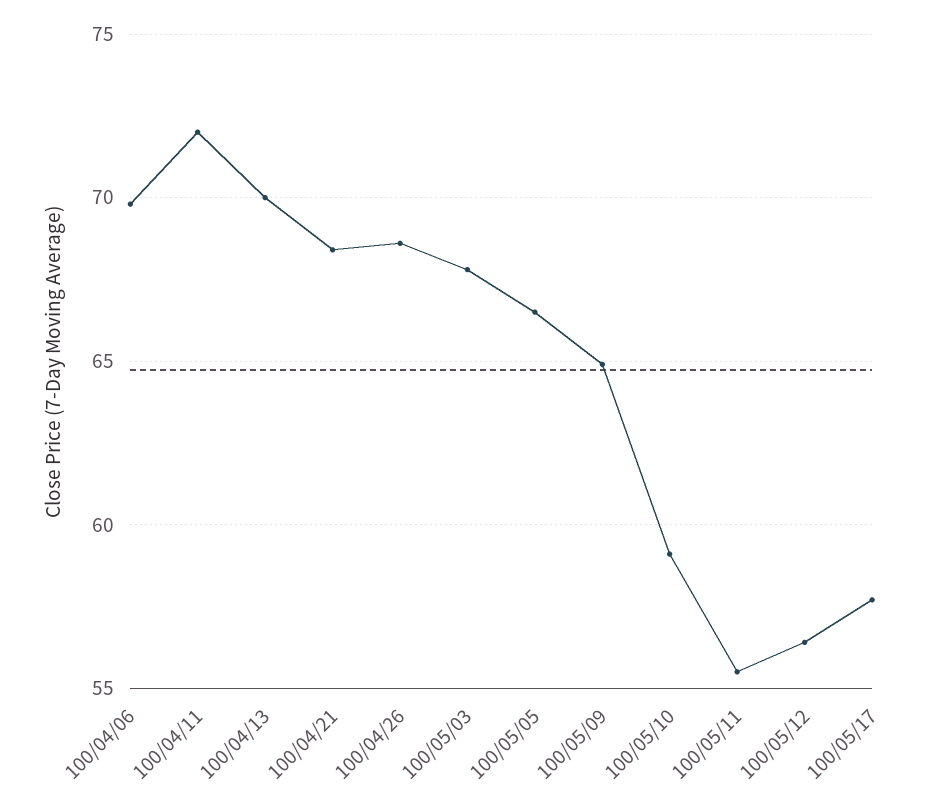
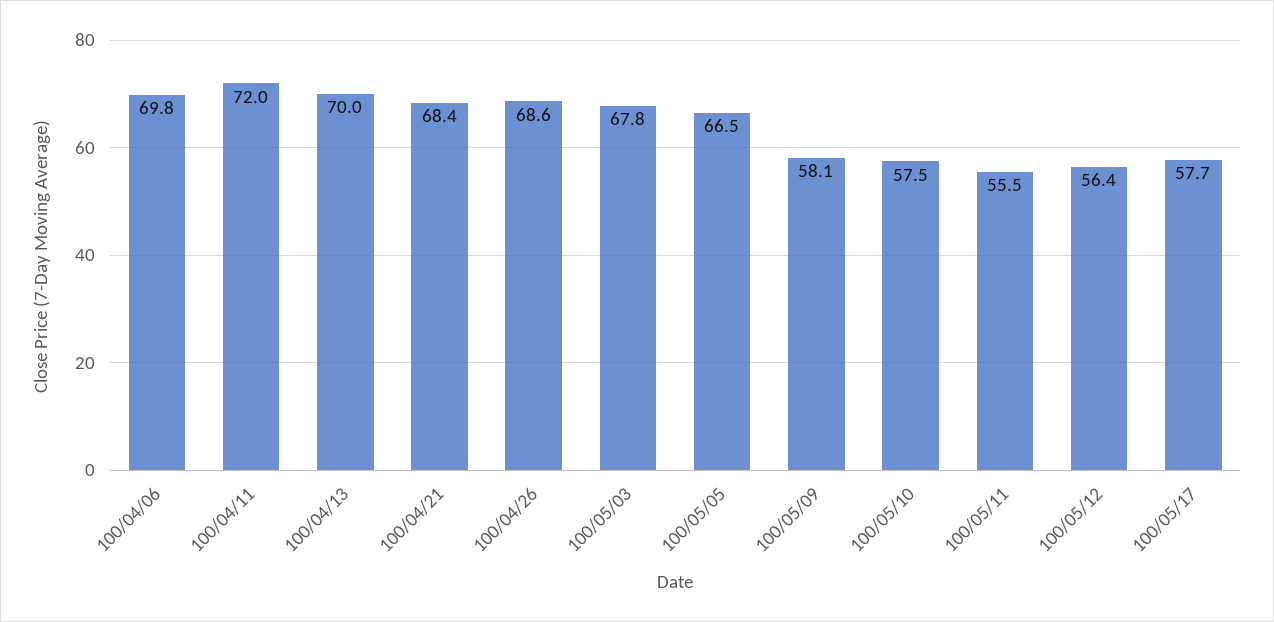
100/05/09: 65 -> 58.1
100/05/10: 59 -> 57.5

